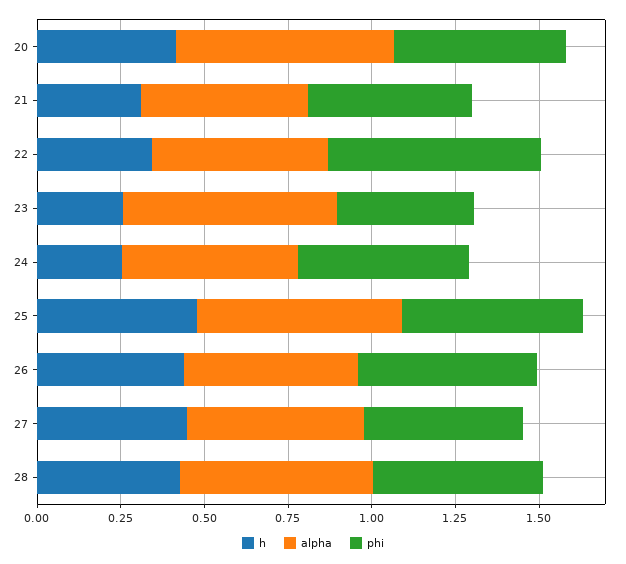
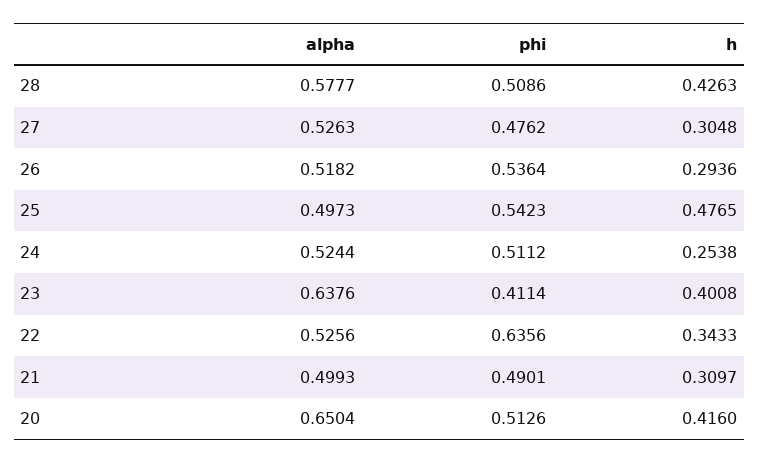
h, 23: 0.25 -> 0.4008
alpha, 25: 0.6 -> 0.4973
h, 26: 0.45 -> 0.2936
h, 27: 0.45 -> 0.3048

